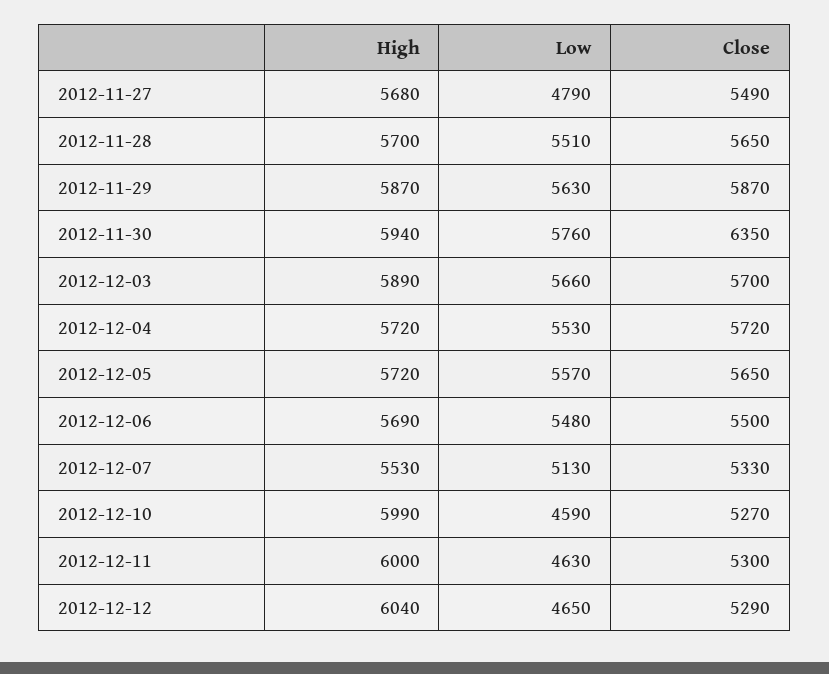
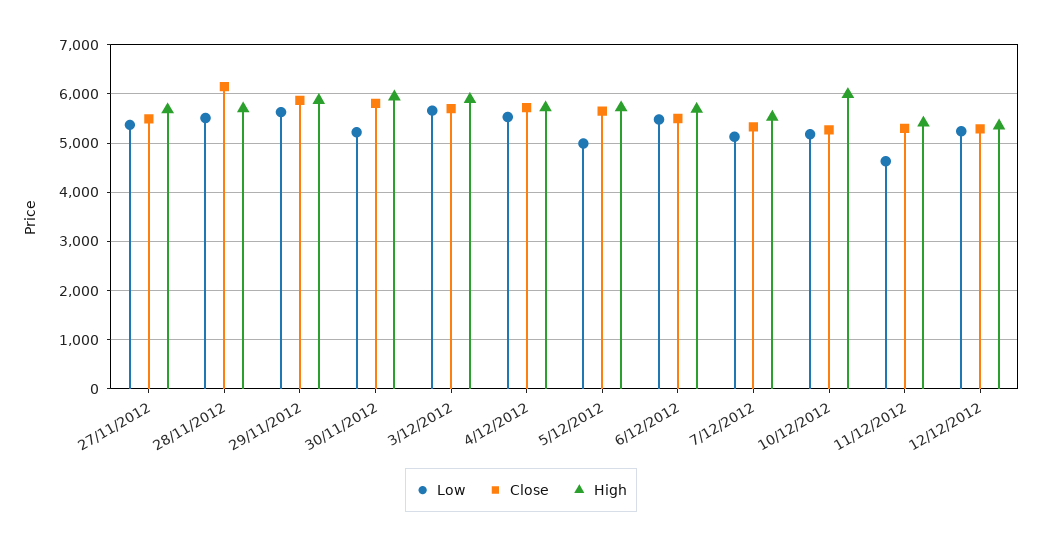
Low, 2012-11-27: 4790 -> 5400
Close, 2012-11-28: 5650 -> 6200
Low, 2012-11-30: 5760 -> 5200
Close, 2012-11-30: 6350 -> 5800
Low, 2012-12-05: 5570 -> 5000
Low, 2012-12-10: 4590 -> 5200
High, 2012-12-11: 6000 -> 5400
High, 2012-12-12: 6040 -> 5400
Low, 2012-12-12: 4650 -> 5200

